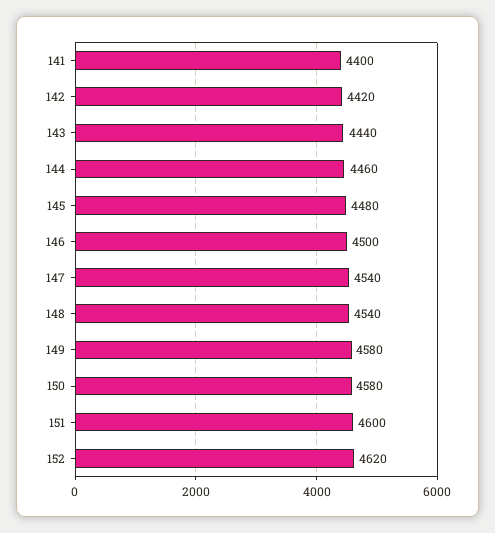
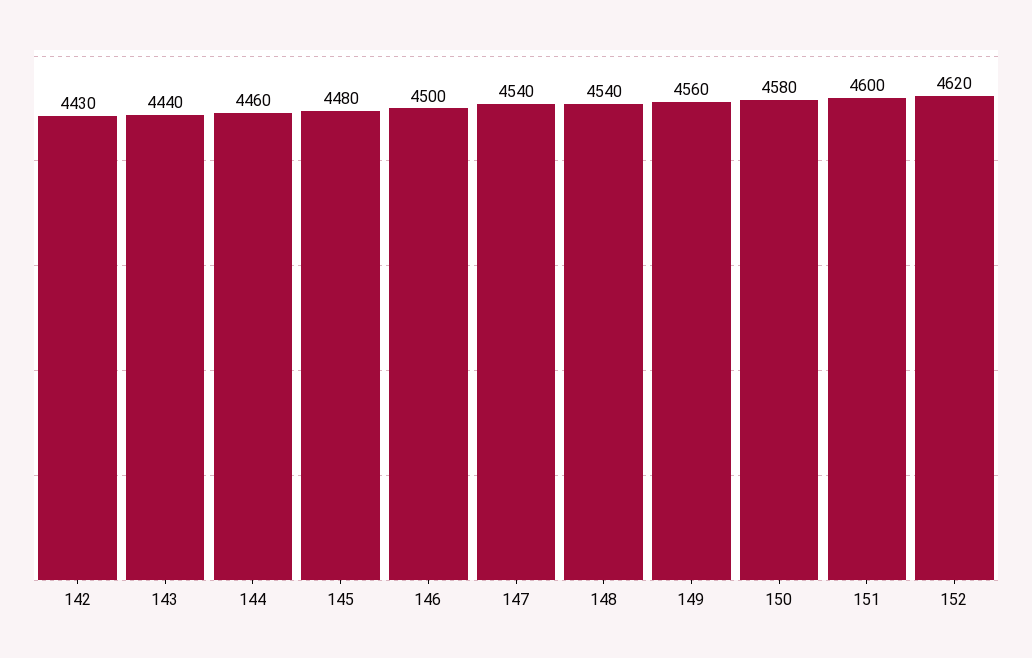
141: 4400 -> none
142: 4420 -> 4430
149: 4580 -> 4560

